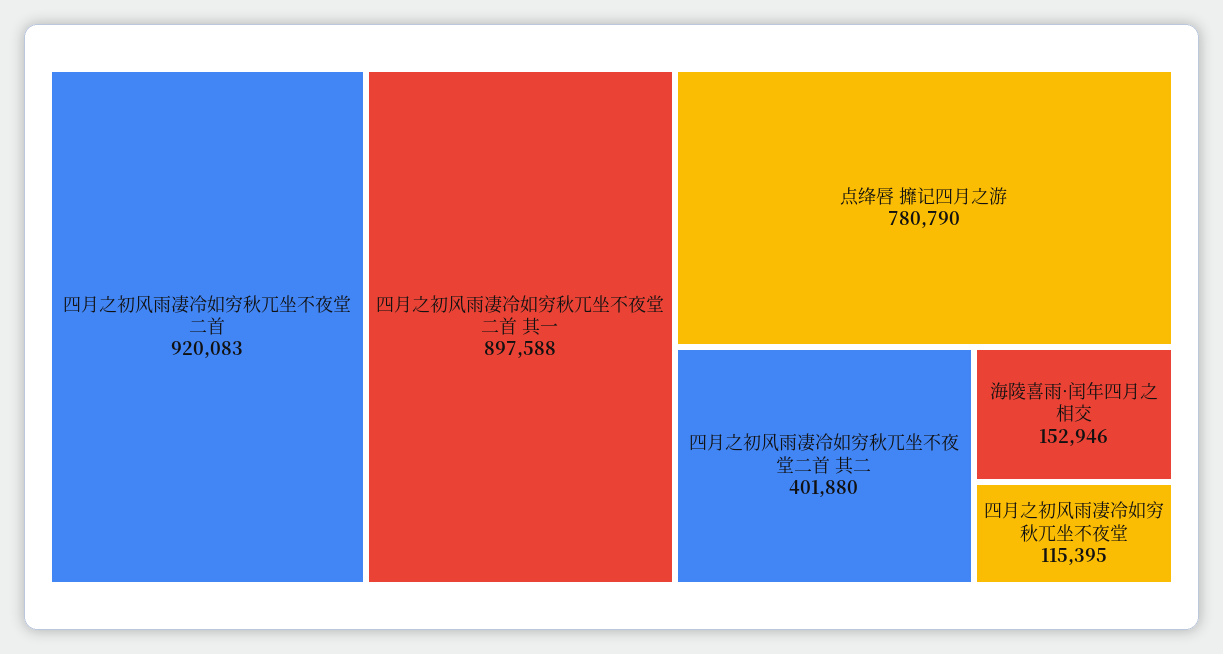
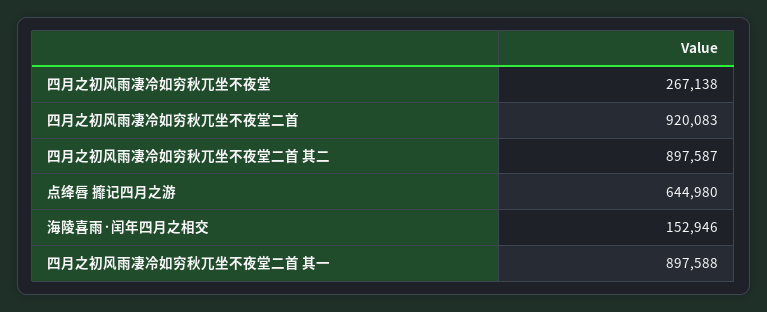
点绛唇 攠记四月之游: 780790 -> 644980
四月之初风雨凄冷如穷秋兀坐不夜堂二首 其二: 401880 -> 897587
四月之初风雨凄冷如穷秋兀坐不夜堂: 115395 -> 267138

